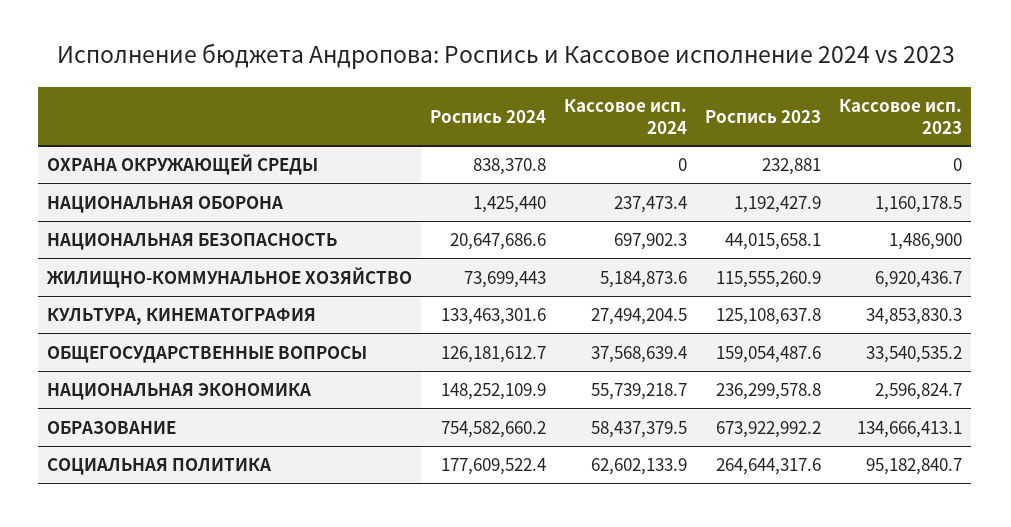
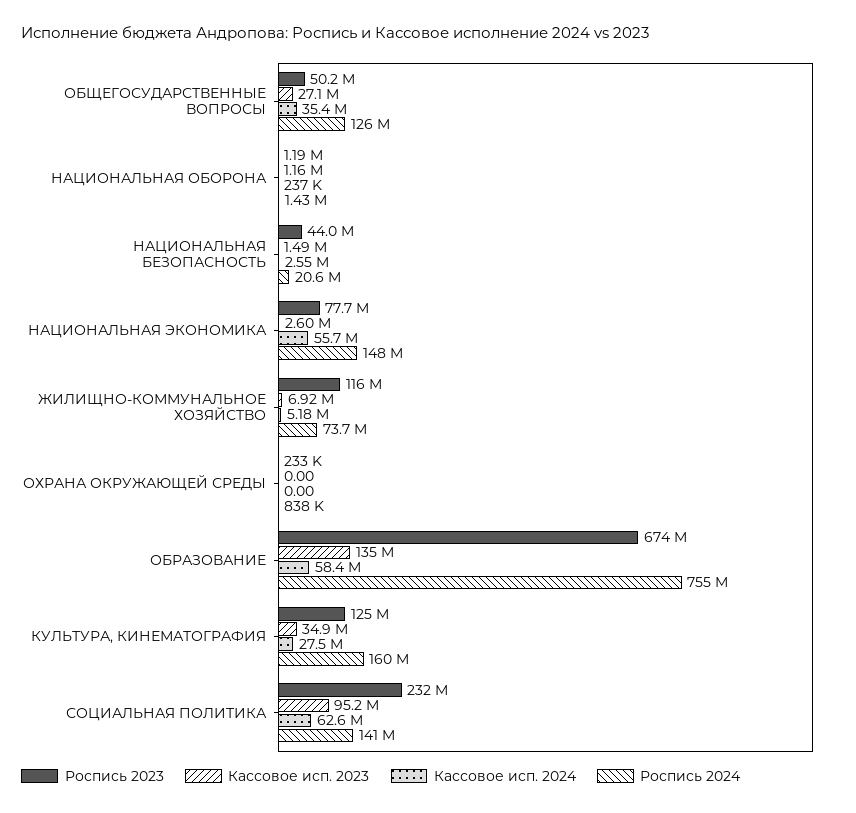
Кассовое исп. 2024, НАЦИОНАЛЬНАЯ БЕЗОПАСНОСТЬ: 697902.3 -> 2550000
Роспись 2024, КУЛЬТУРА, КИНЕМАТОГРАФИЯ: 133463301.6 -> 160000000
Кассовое исп. 2024, ОБЩЕГОСУДАРСТВЕННЫЕ ВОПРОСЫ: 37568639.4 -> 35400000
Роспись 2023, ОБЩЕГОСУДАРСТВЕННЫЕ ВОПРОСЫ: 159054487.6 -> 50200000
Кассовое исп. 2023, ОБЩЕГОСУДАРСТВЕННЫЕ ВОПРОСЫ: 33540535.2 -> 27100000
Роспись 2023, НАЦИОНАЛЬНАЯ ЭКОНОМИКА: 236299578.8 -> 77700000
Роспись 2024, СОЦИАЛЬНАЯ ПОЛИТИКА: 177609522.4 -> 141000000
Роспись 2023, СОЦИАЛЬНАЯ ПОЛИТИКА: 264644317.6 -> 232000000

